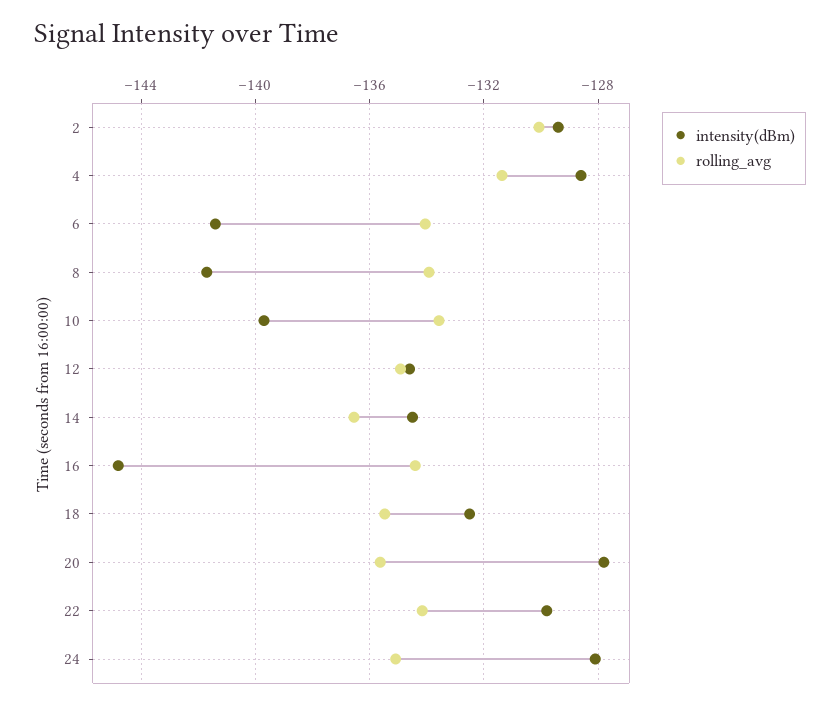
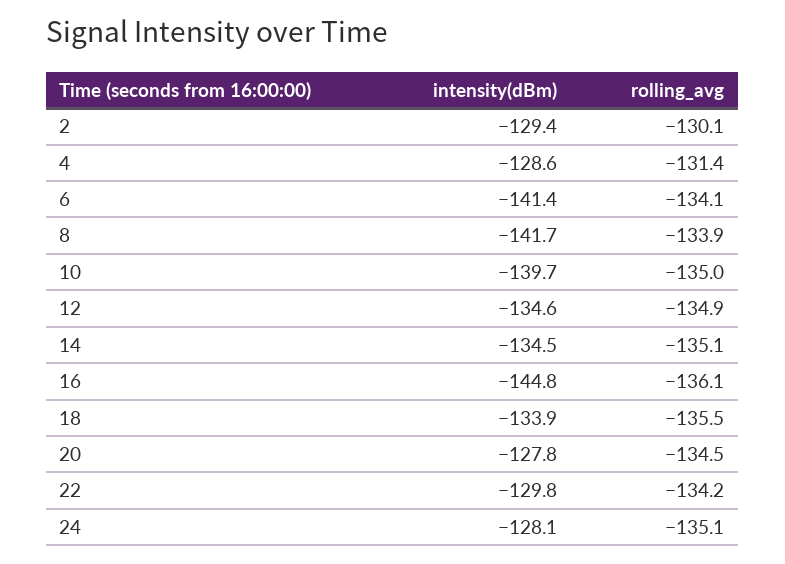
rolling_avg, 10: -133.5 -> -135
rolling_avg, 14: -136.5 -> -135.1
rolling_avg, 16: -134.5 -> -136.1
intensity(dBm), 18: -132.5 -> -133.9
rolling_avg, 20: -135.5 -> -134.5

